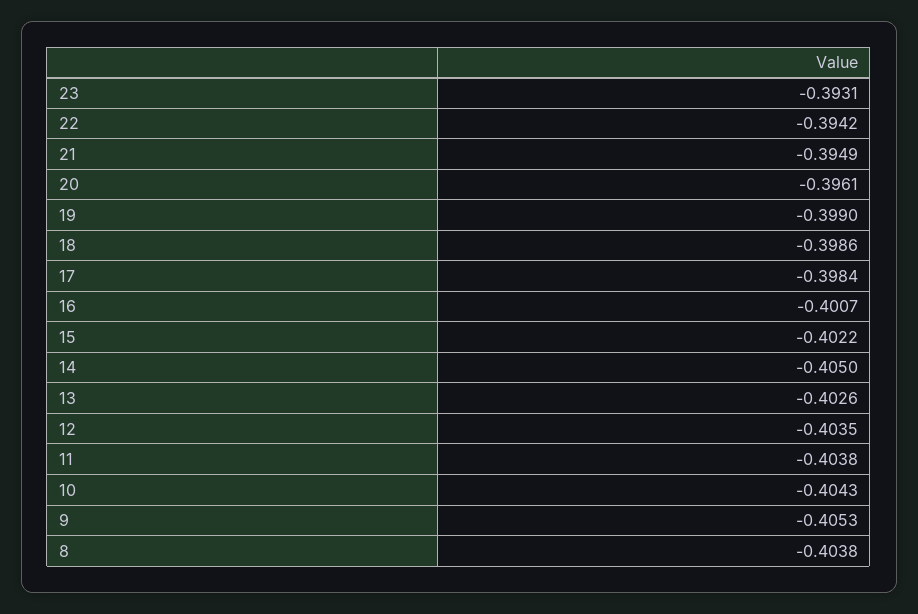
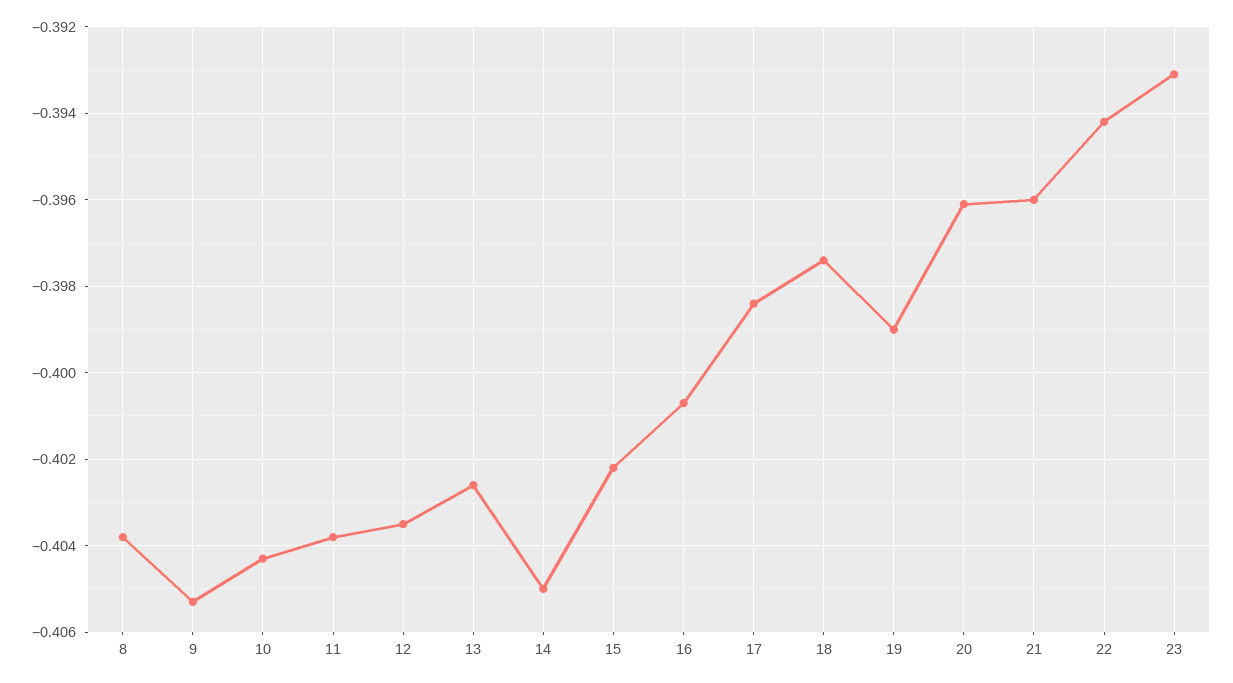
21: -0.3949 -> -0.396
18: -0.3986 -> -0.3975

